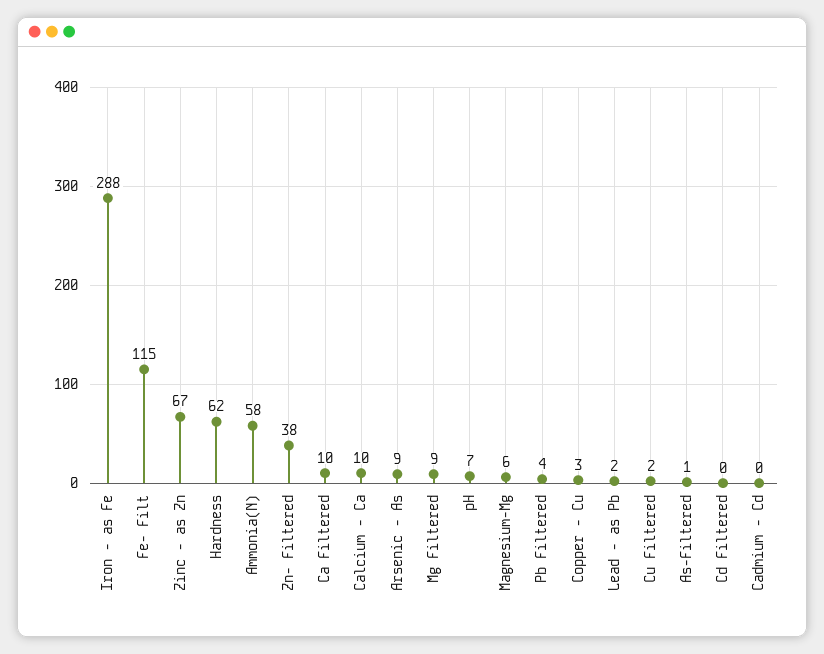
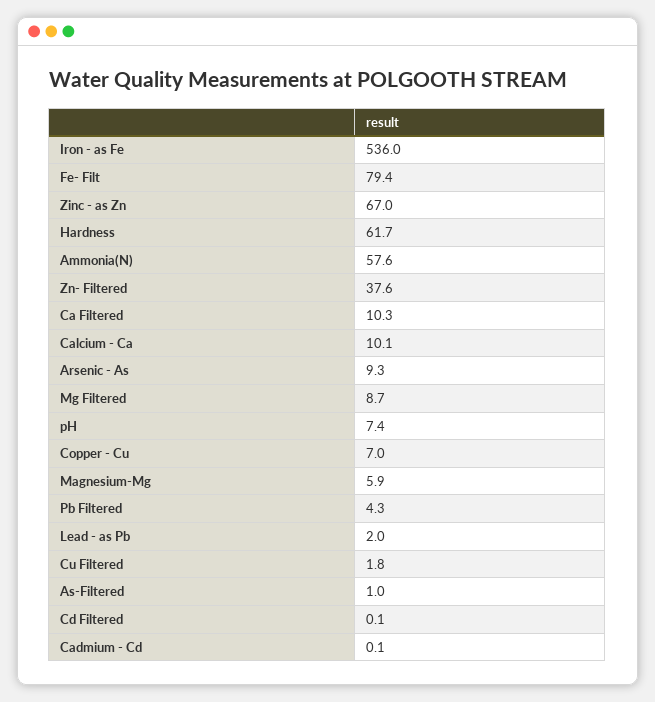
Iron - as Fe: 288 -> 536
Fe- Filt: 115 -> 79.4
Copper - Cu: 3 -> 7

